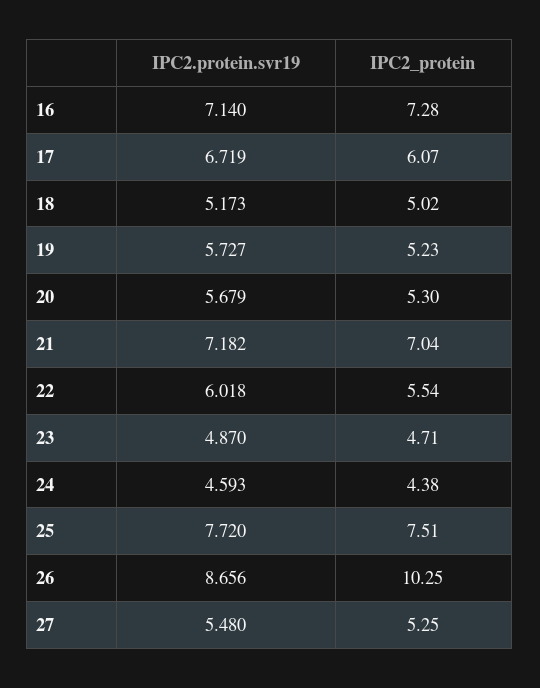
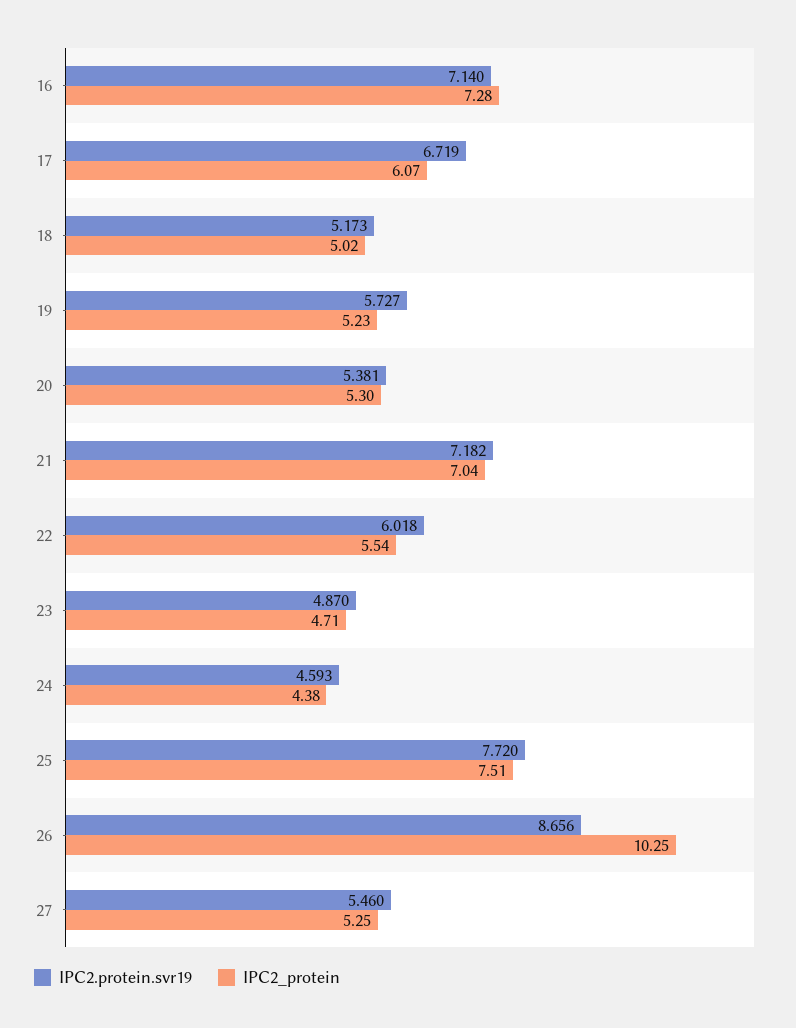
IPC2.protein.svr19, 20: 5.679 -> 5.381
IPC2.protein.svr19, 27: 5.48 -> 5.46

